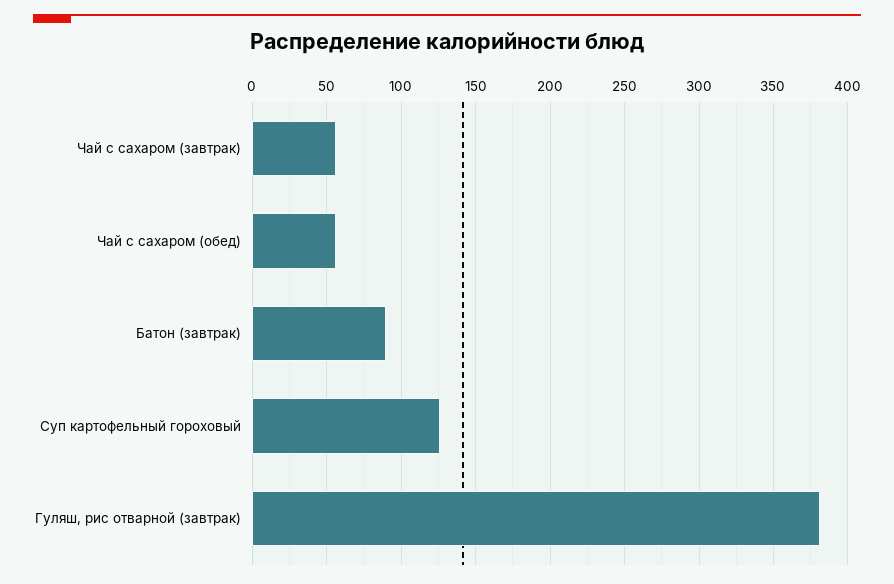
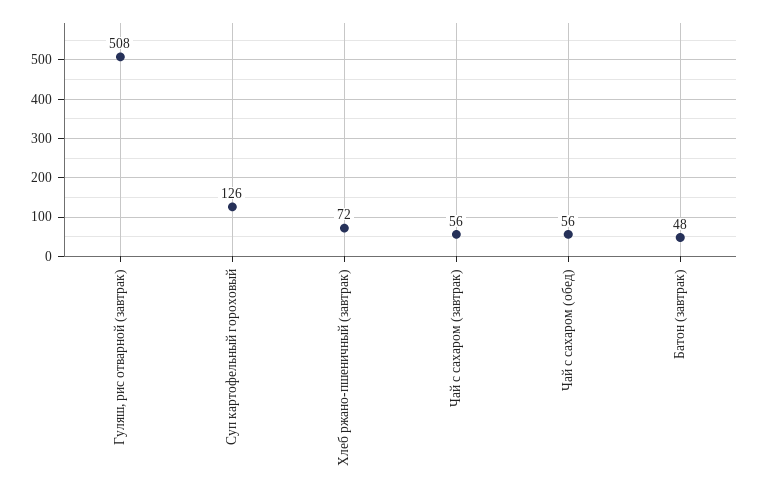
Батон (завтрак): 90 -> 48
Гуляш, рис отварной (завтрак): 380 -> 508
Хлеб ржано-пшеничный (завтрак): none -> 72

